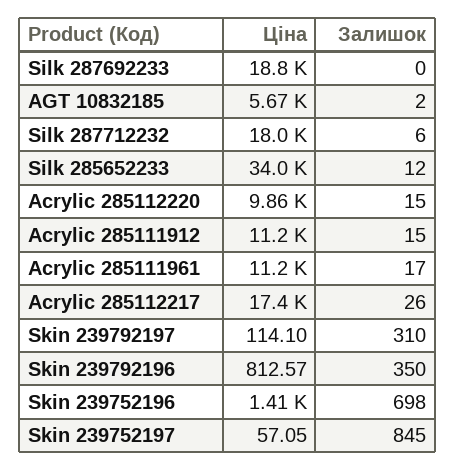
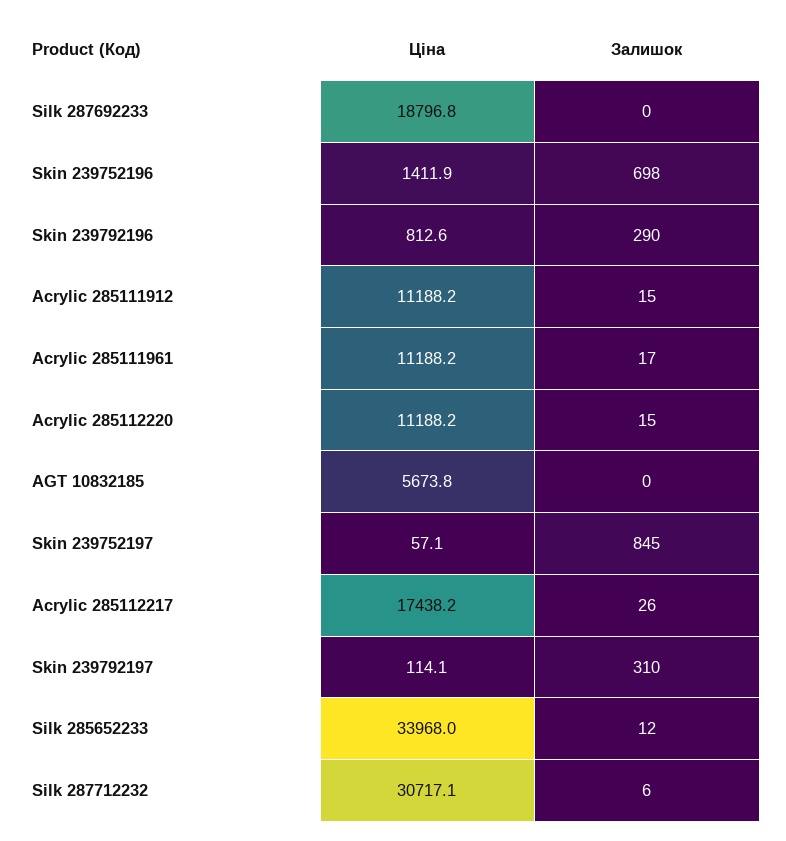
Залишок, AGT 10832185: 2 -> 0
Ціна, Silk 287712232: 18000 -> 30717.1
Ціна, Acrylic 285112220: 9860 -> 11188.2
Залишок, Skin 239792196: 350 -> 290

